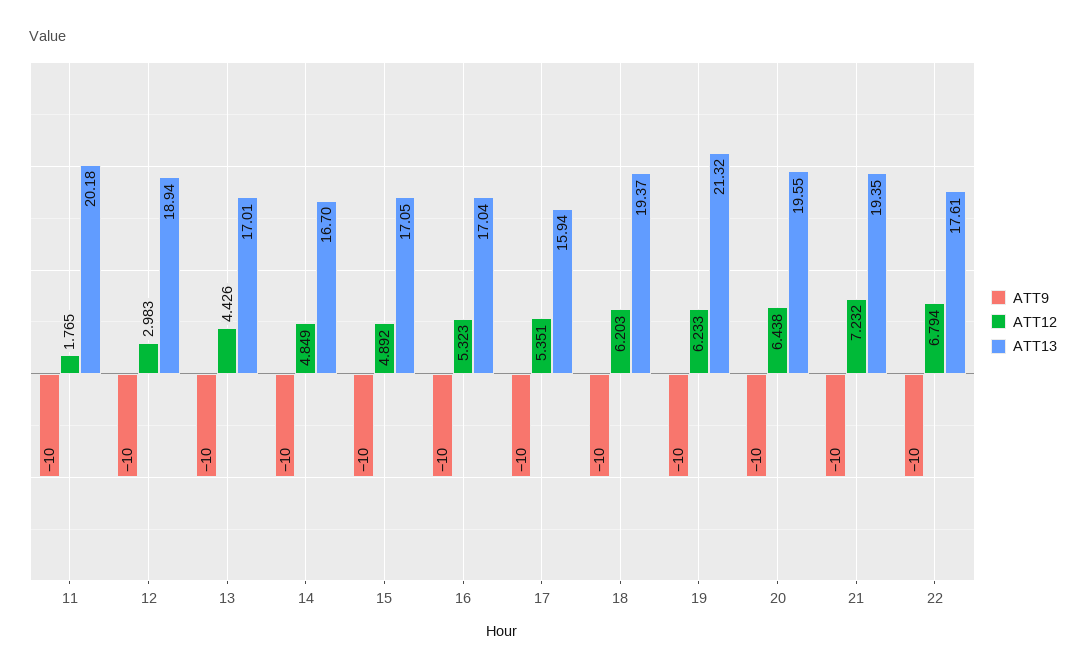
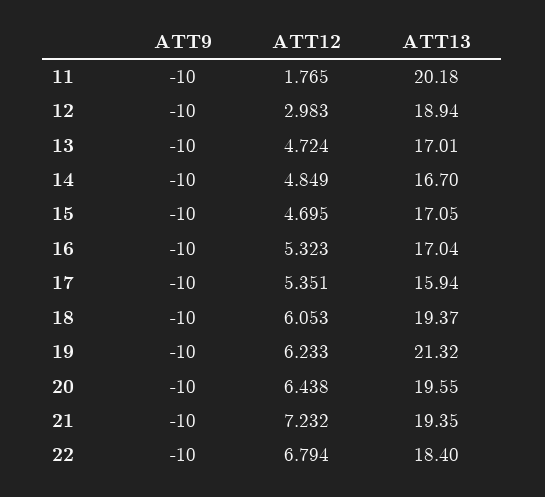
ATT12, 13: 4.426 -> 4.724
ATT12, 15: 4.892 -> 4.695
ATT12, 18: 6.203 -> 6.053
ATT13, 22: 17.61 -> 18.4

